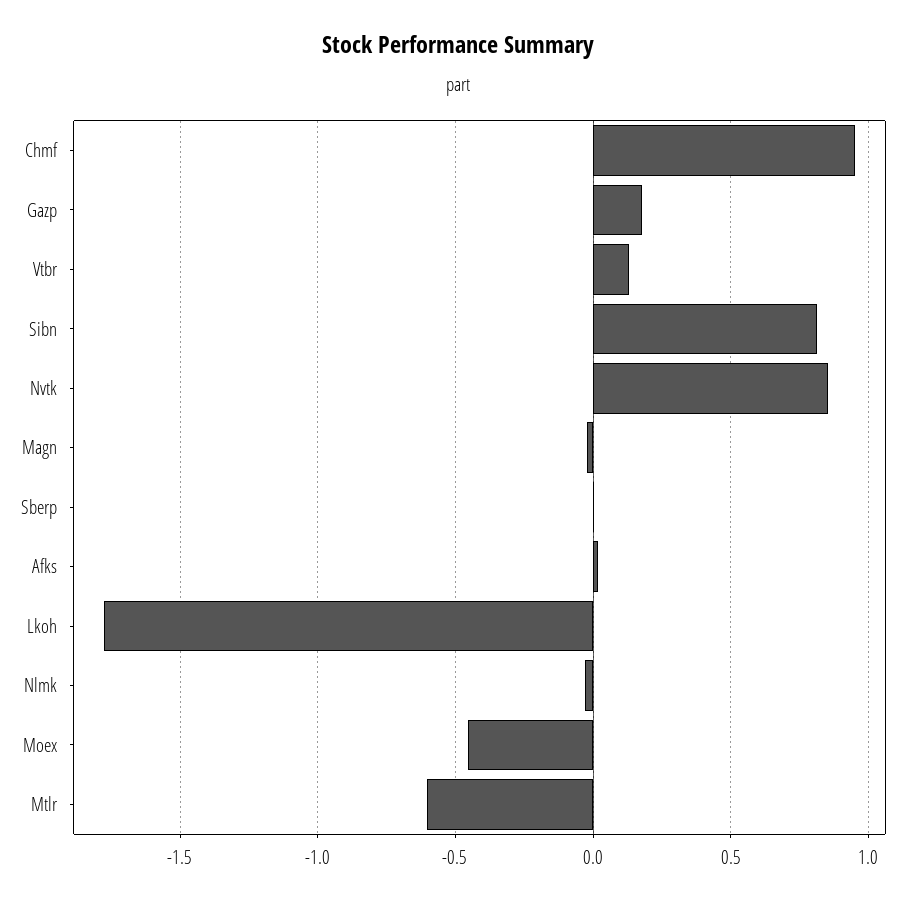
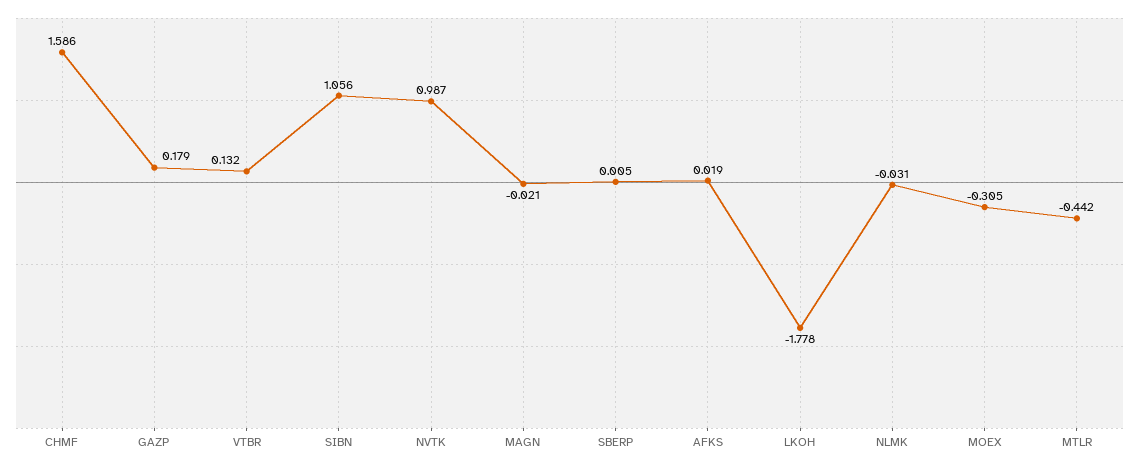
Chmf: 0.95 -> 1.586
Sibn: 0.8 -> 1.056
Nvtk: 0.85 -> 0.987
Moex: -0.45 -> -0.305
Mtlr: -0.6 -> -0.442

